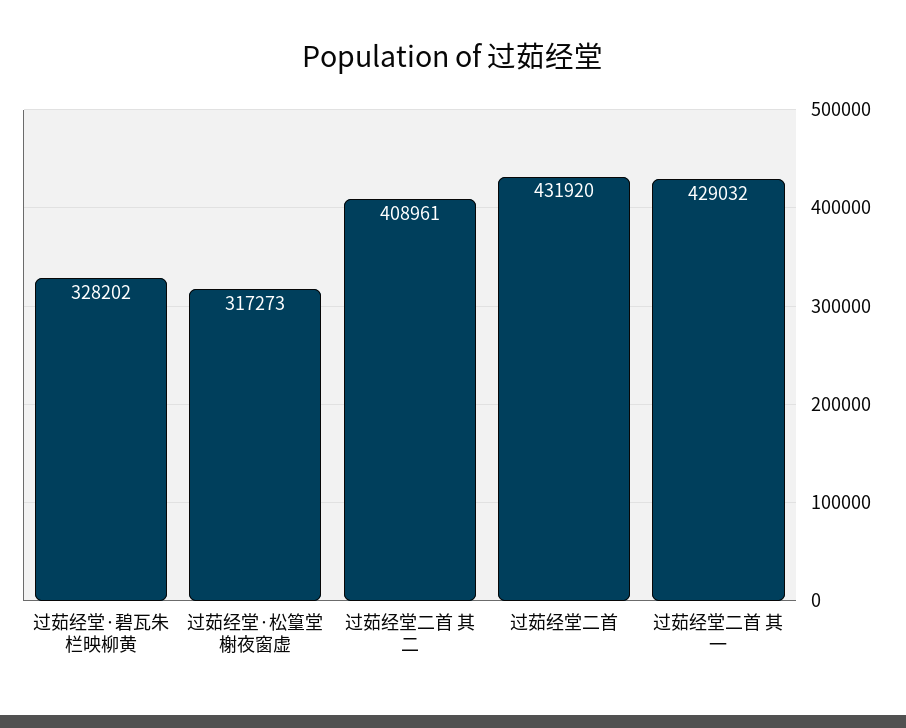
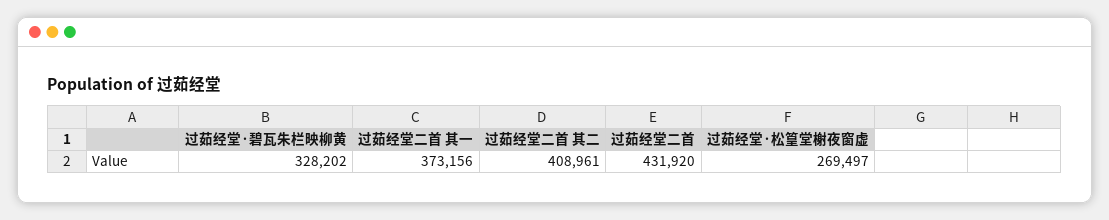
过茹经堂·松篁堂榭夜窗虚: 317273 -> 269497
过茹经堂二首 其一: 429032 -> 373156

